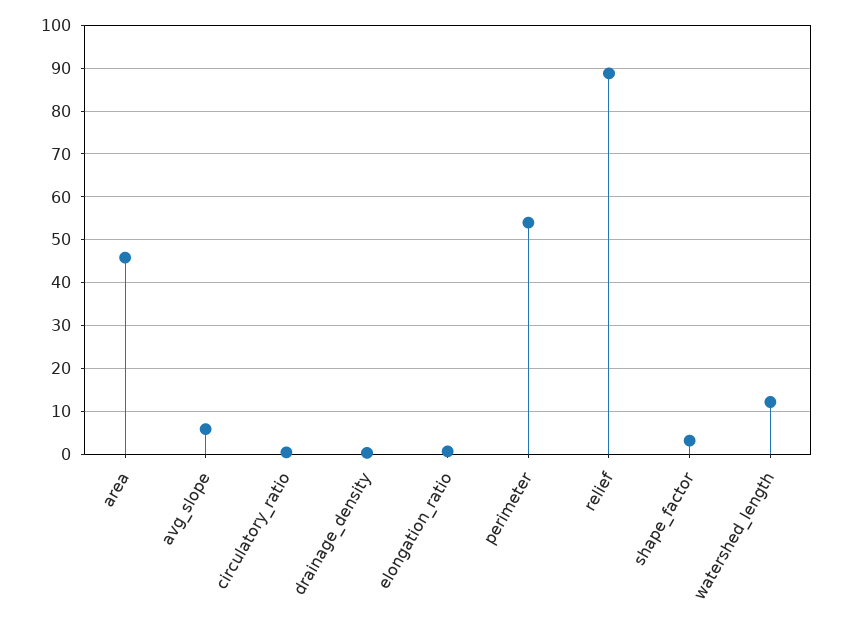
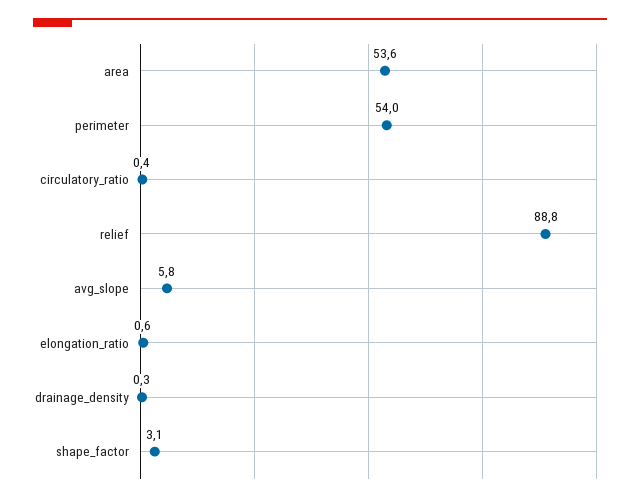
area: 46 -> 53.6
watershed_length: 12 -> none

